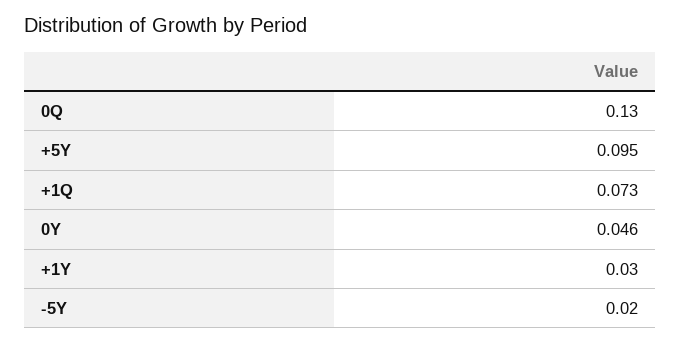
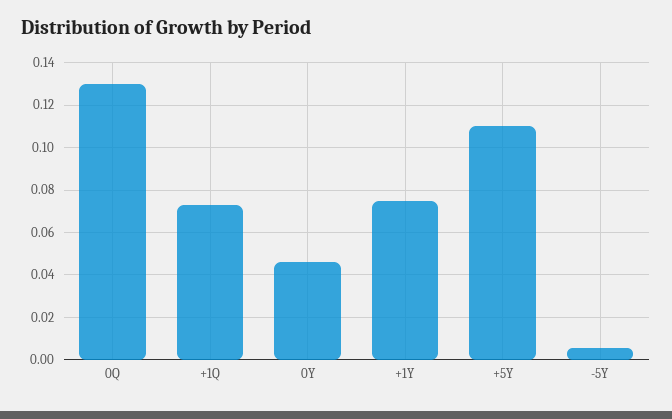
+5Y: 0.095 -> 0.11
+1Y: 0.03 -> 0.075
-5Y: 0.02 -> 0.005

